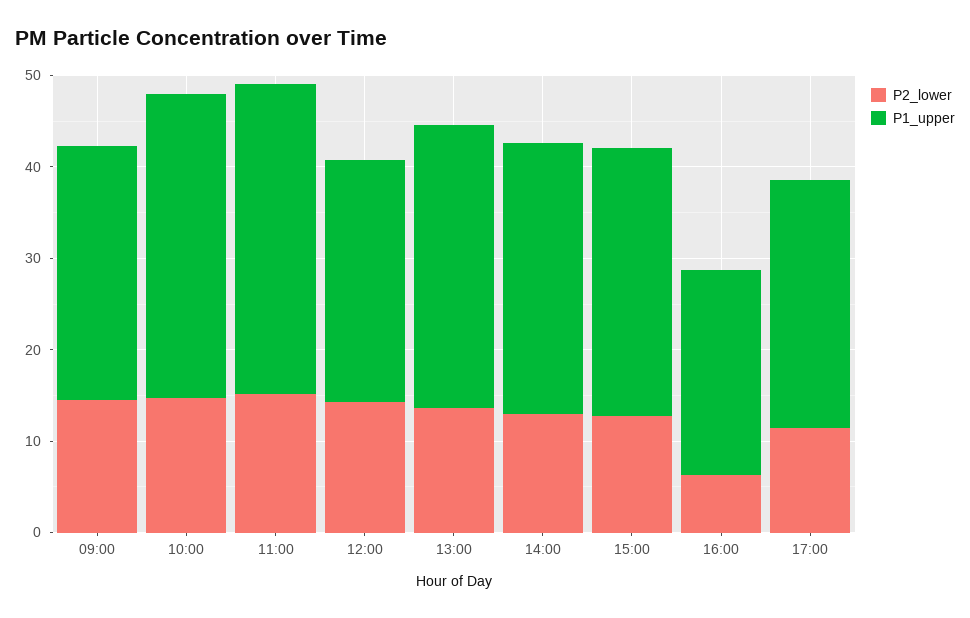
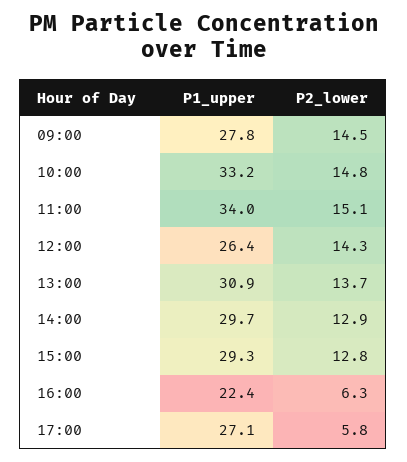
P2_lower, 17:00: 12 -> 5.8

